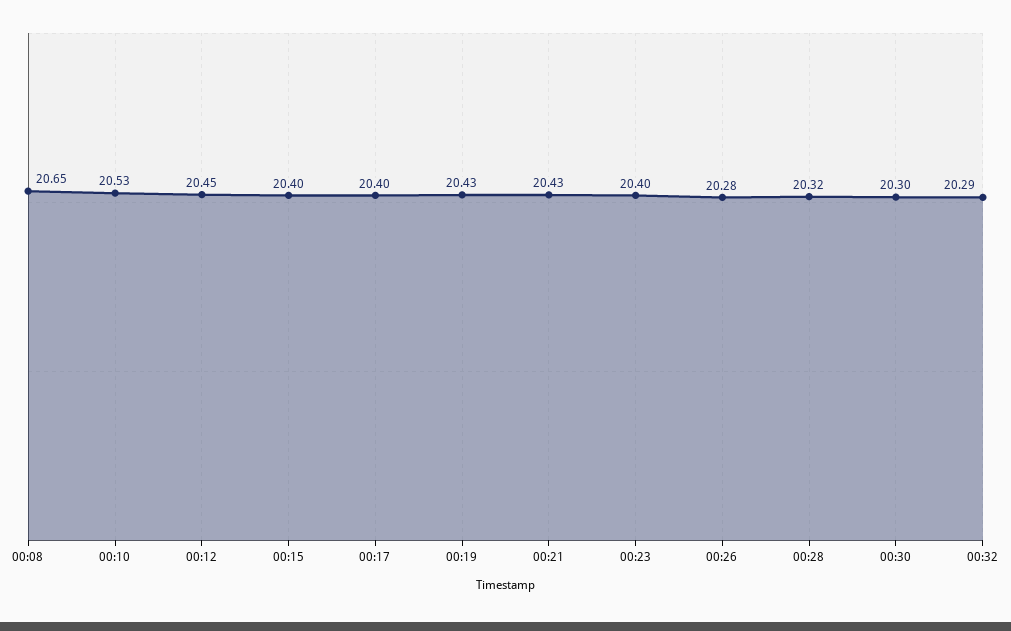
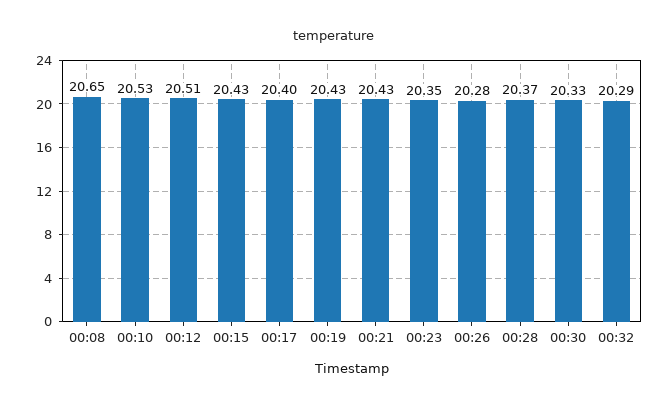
00:12: 20.45 -> 20.51
00:15: 20.4 -> 20.43
00:23: 20.4 -> 20.35
00:28: 20.32 -> 20.37
00:30: 20.3 -> 20.33

